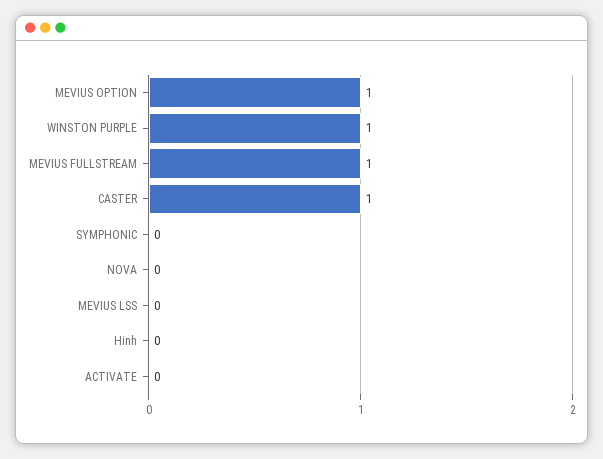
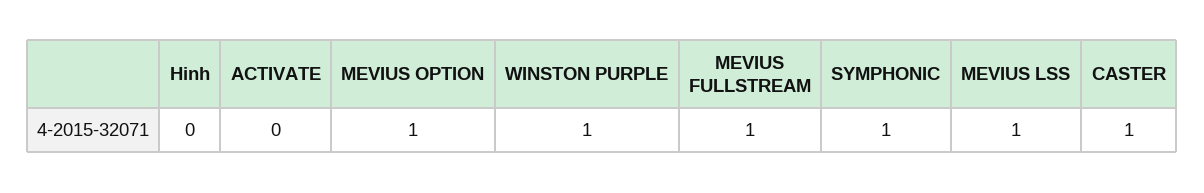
SYMPHONIC: 0 -> 1
NOVA: 0 -> none
MEVIUS LSS: 0 -> 1

